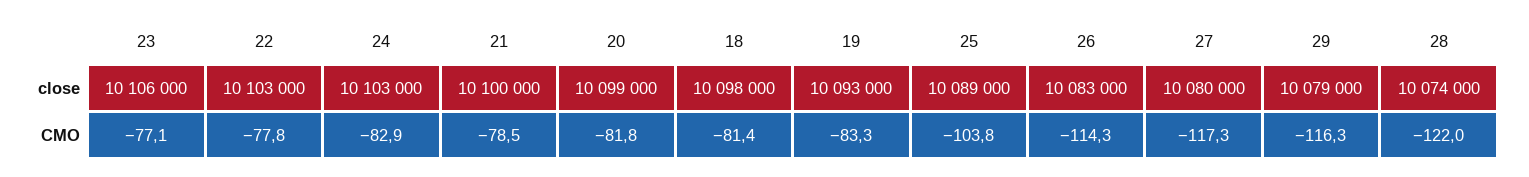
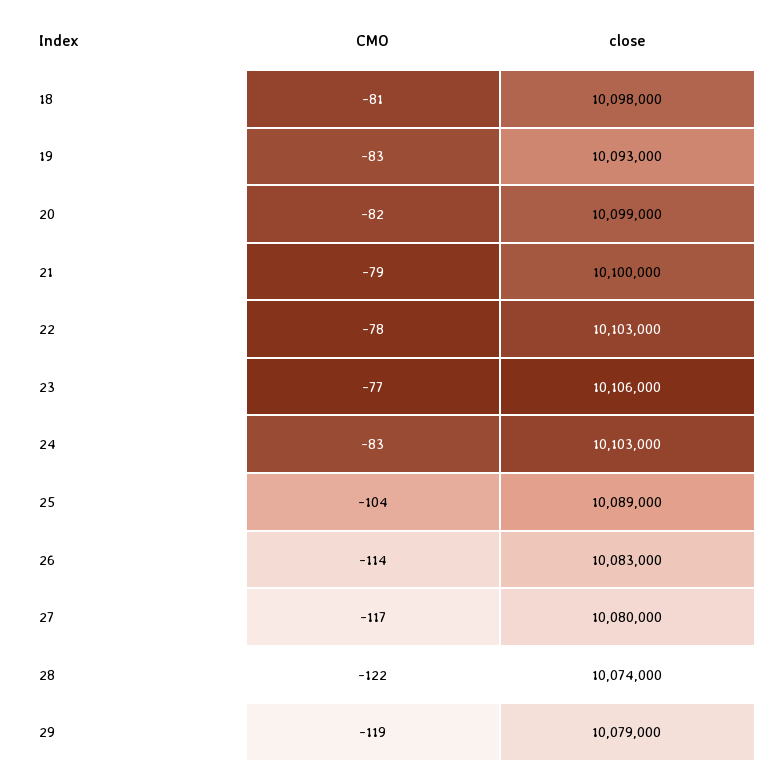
29, CMO: -116.3 -> -119

